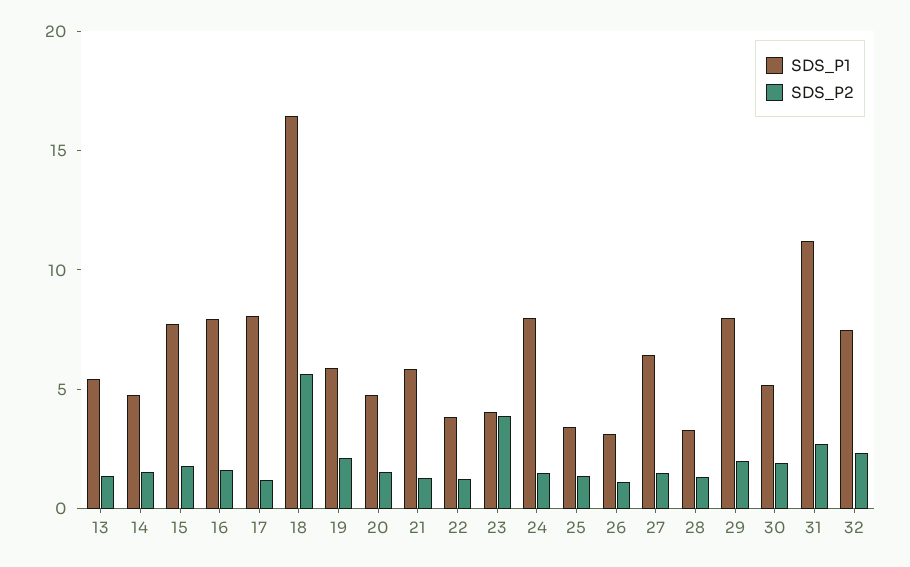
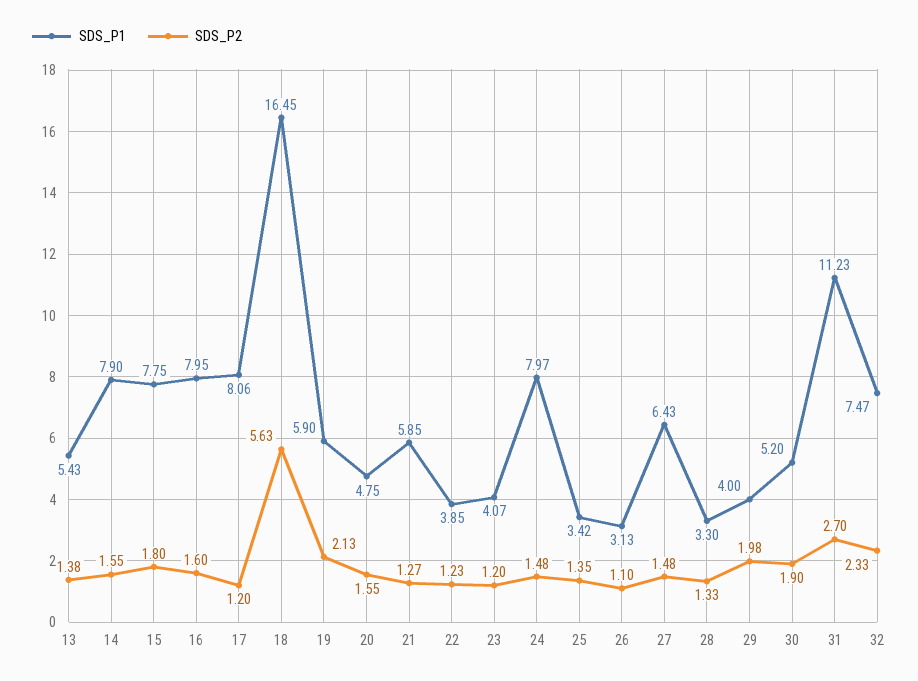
SDS_P1, 14: 5 -> 7.9
SDS_P2, 23: 4 -> 1.2
SDS_P1, 29: 8 -> 4

